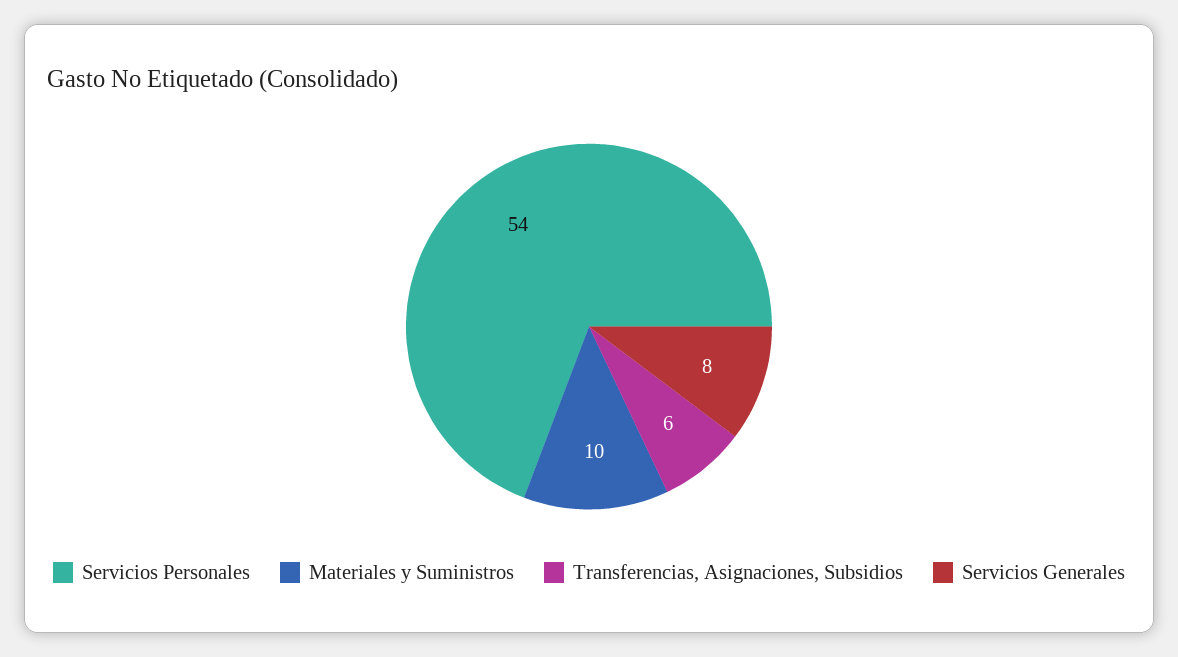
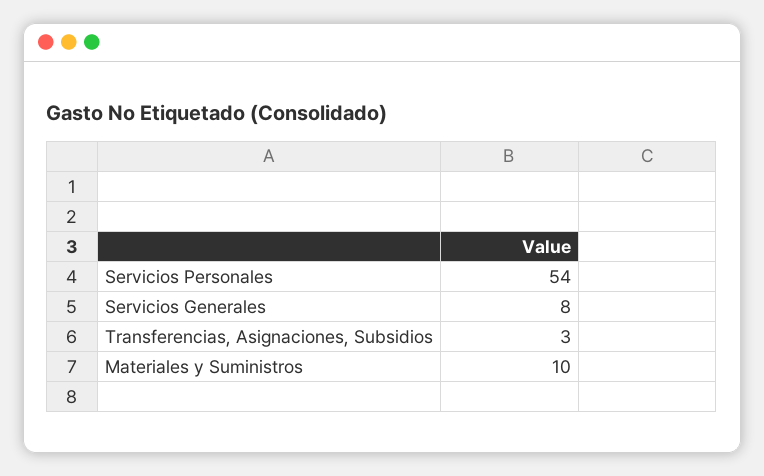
Transferencias, Asignaciones, Subsidios: 6 -> 3

